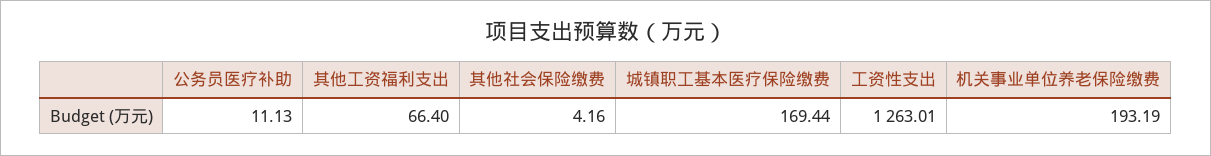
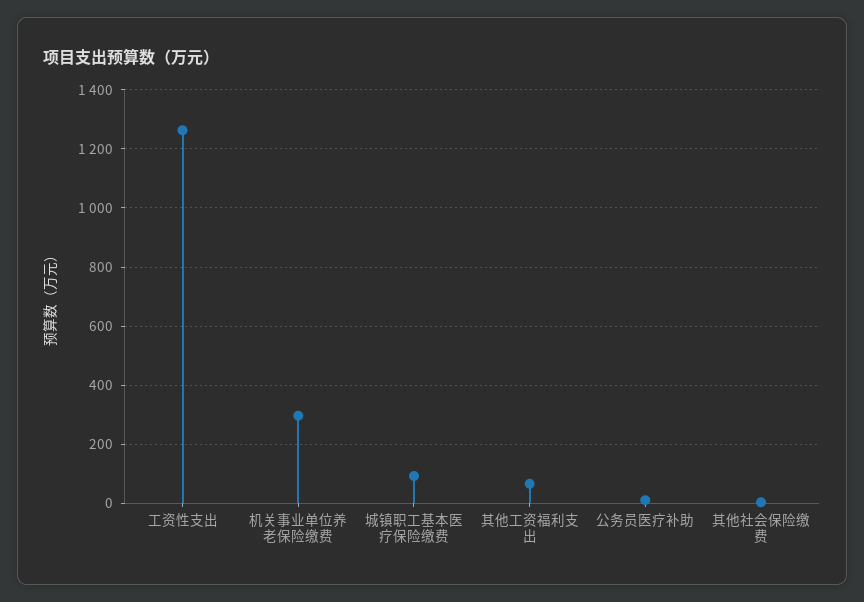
城镇职工基本医疗保险缴费: 169.44 -> 100
机关事业单位养老保险缴费: 193.19 -> 300

